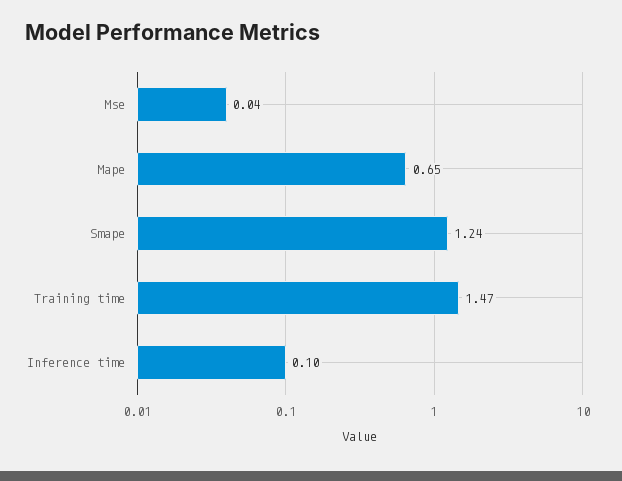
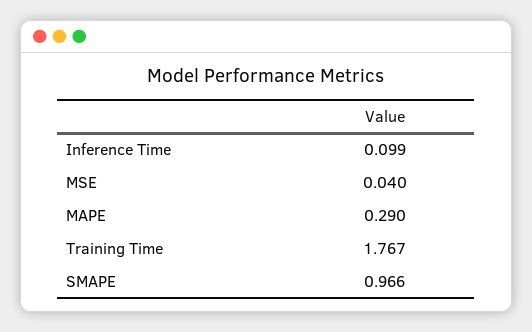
Mape: 0.65 -> 0.29
Smape: 1.24 -> 0.966
Training time: 1.47 -> 1.767

